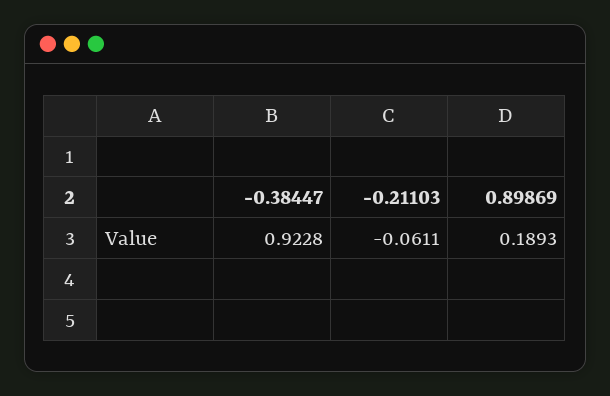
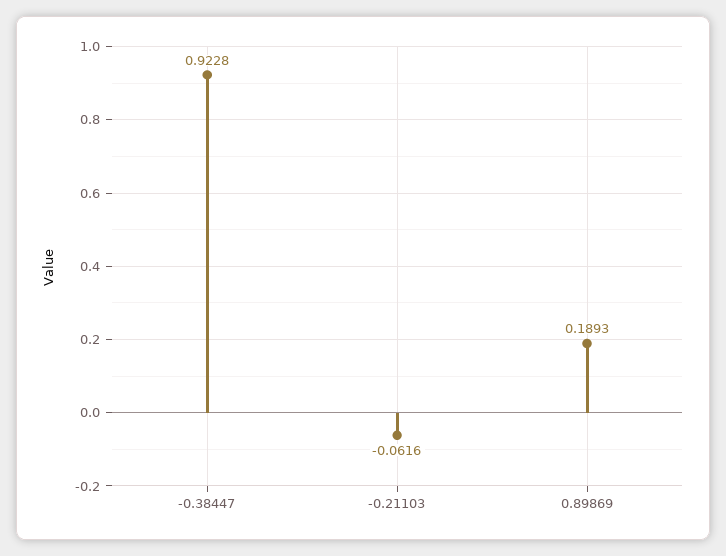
-0.21103: -0.0611 -> -0.0616

